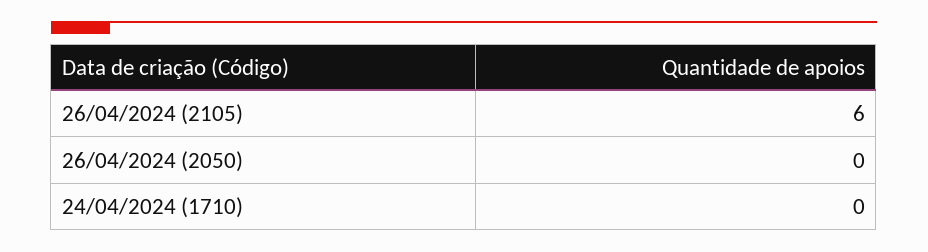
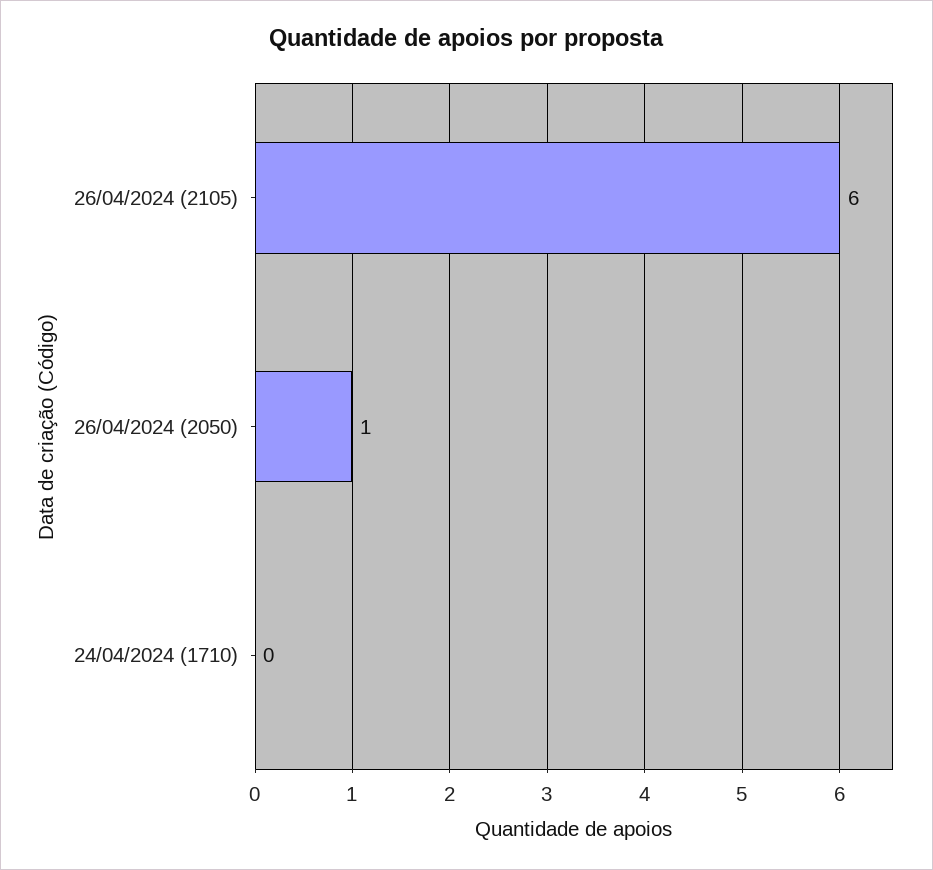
26/04/2024 (2050): 0 -> 1

